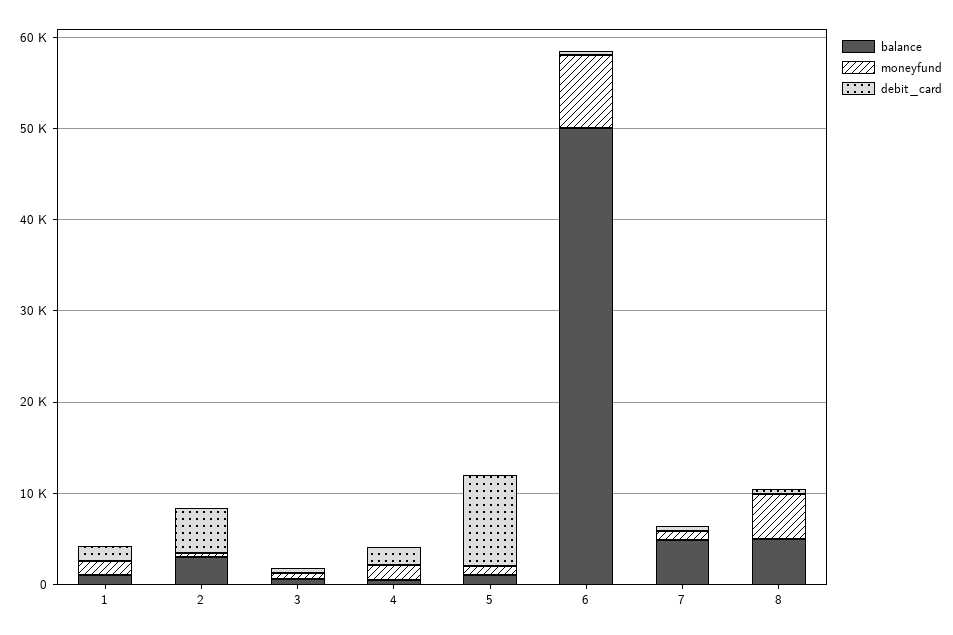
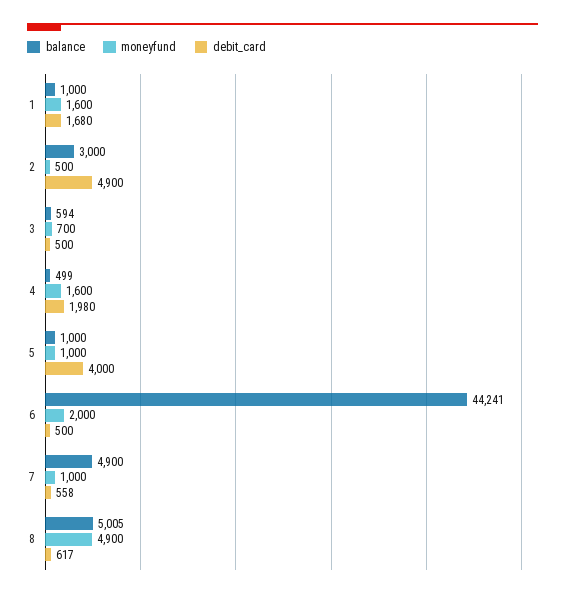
debit_card, 5: 10000 -> 4000
balance, 6: 50000 -> 44241
moneyfund, 6: 8000 -> 2000

